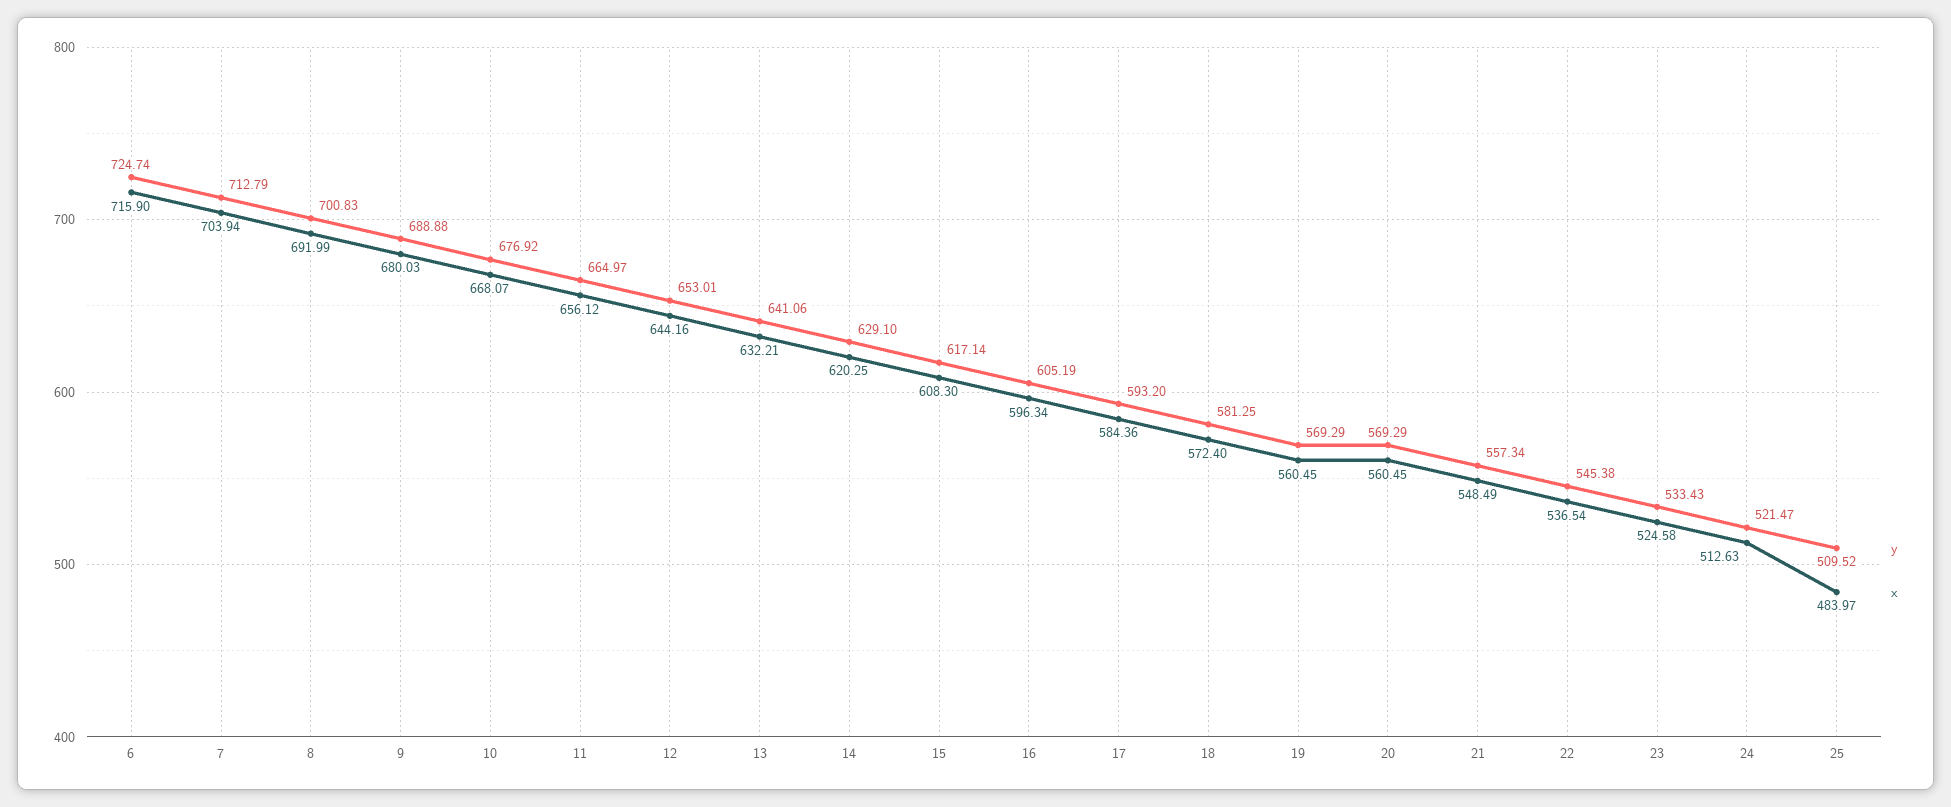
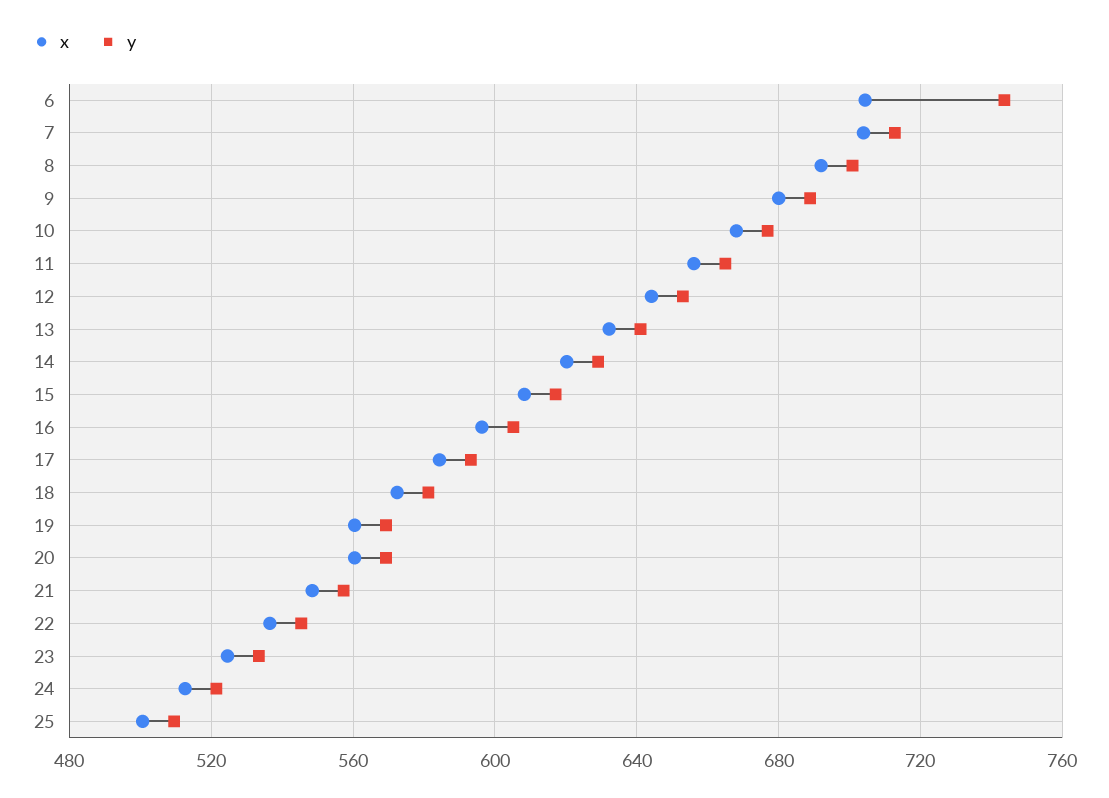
y, 6: 724.74 -> 745
x, 6: 715.9 -> 705
x, 25: 483.97 -> 500

